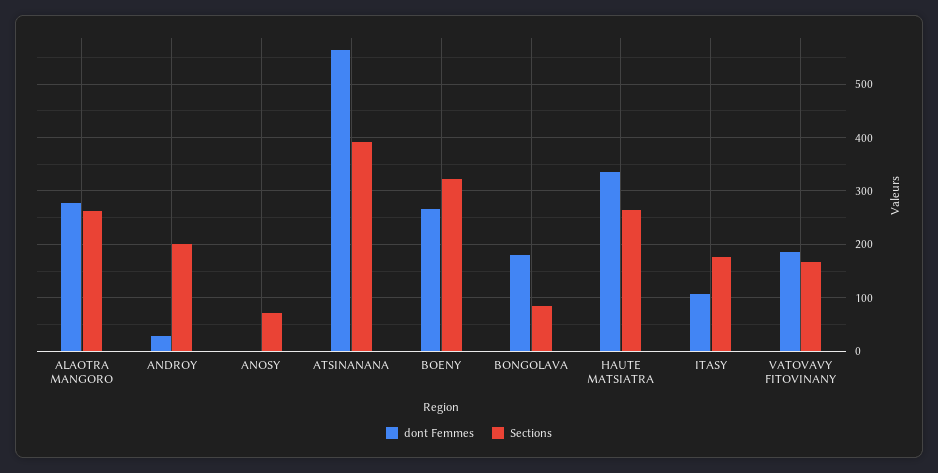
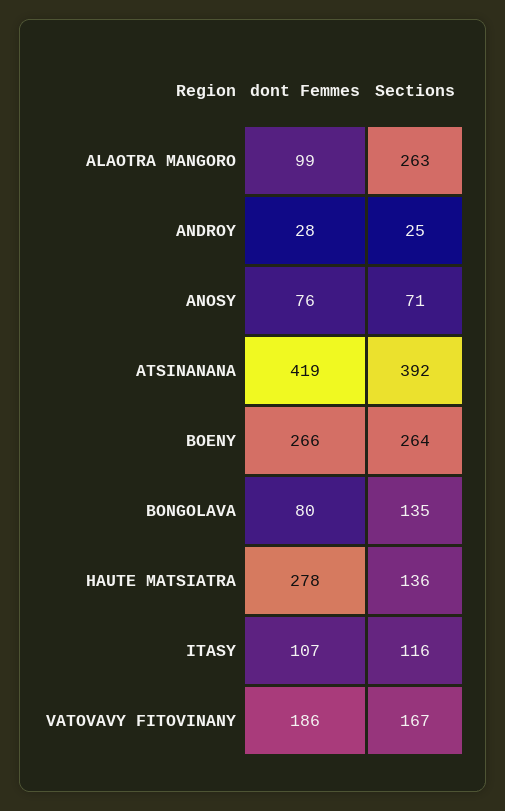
dont Femmes, ALAOTRA MANGORO: 280 -> 99
Sections, ANDROY: 200 -> 25
dont Femmes, ANOSY: 0 -> 76
dont Femmes, ATSINANANA: 560 -> 419
Sections, BOENY: 320 -> 264
dont Femmes, BONGOLAVA: 180 -> 80
Sections, BONGOLAVA: 80 -> 135
dont Femmes, HAUTE MATSIATRA: 340 -> 278
Sections, HAUTE MATSIATRA: 260 -> 136
Sections, ITASY: 180 -> 116

